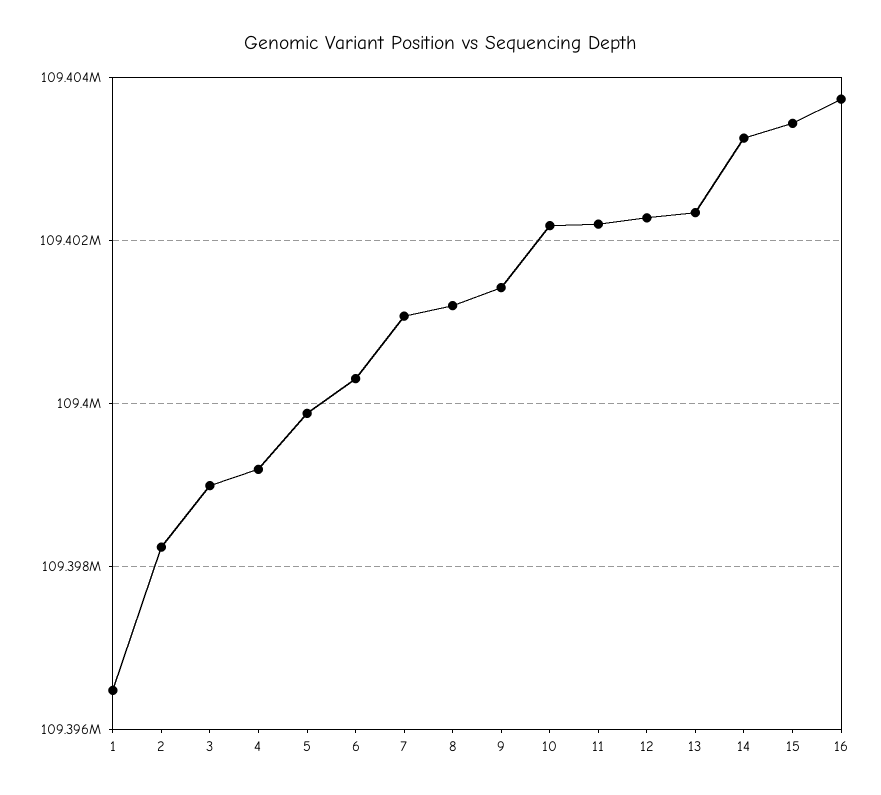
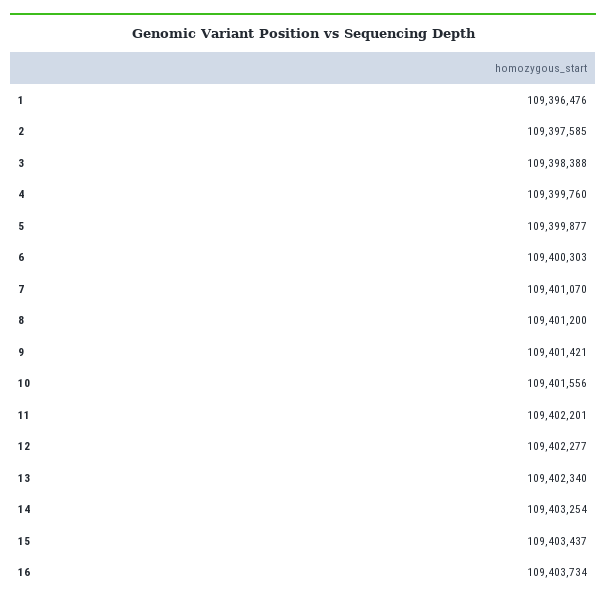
2: 109398200 -> 109397585
3: 109399000 -> 109398388
4: 109399200 -> 109399760
10: 109402200 -> 109401556

